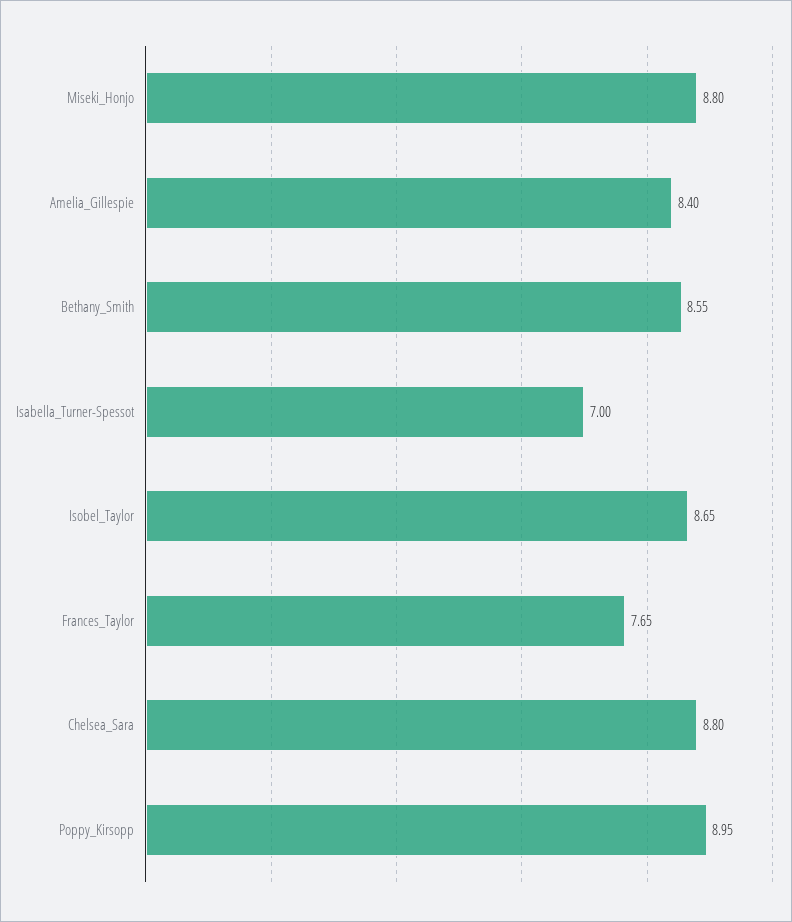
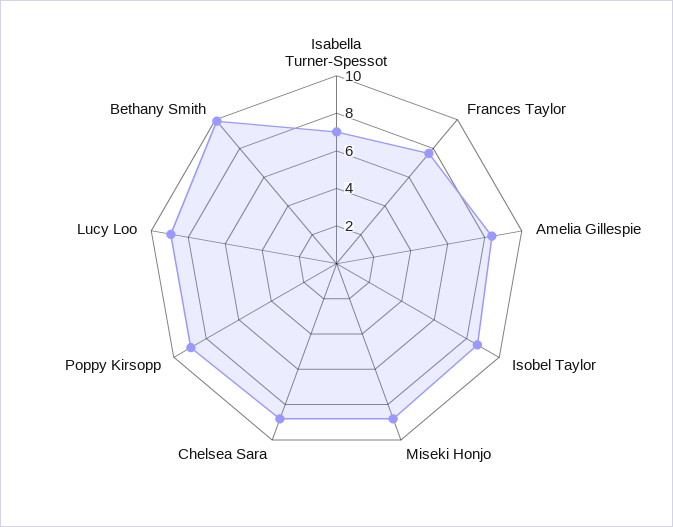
Bethany_Smith: 8.55 -> 10
Lucy Loo: none -> 9

